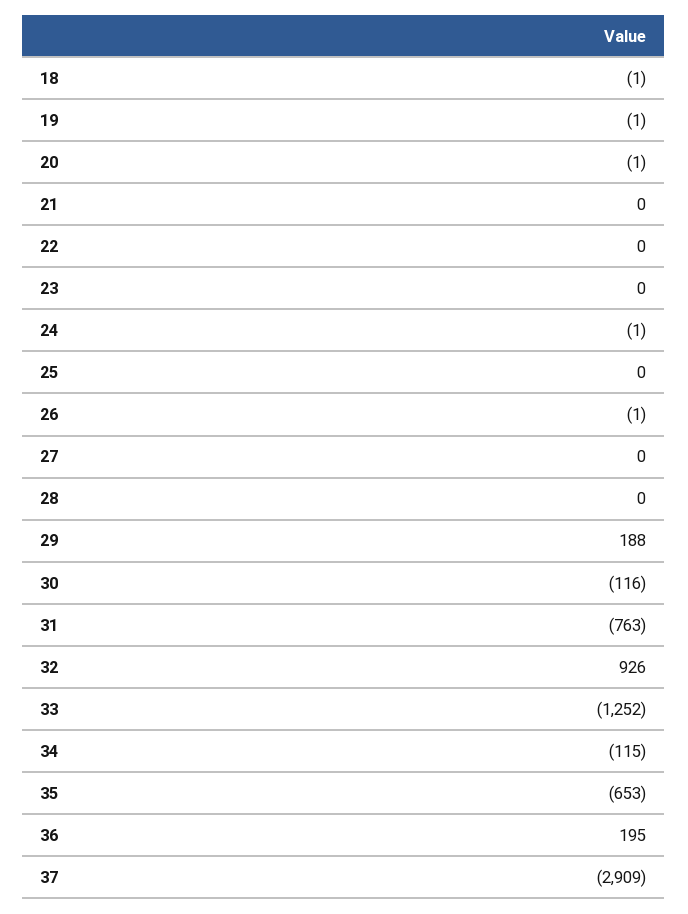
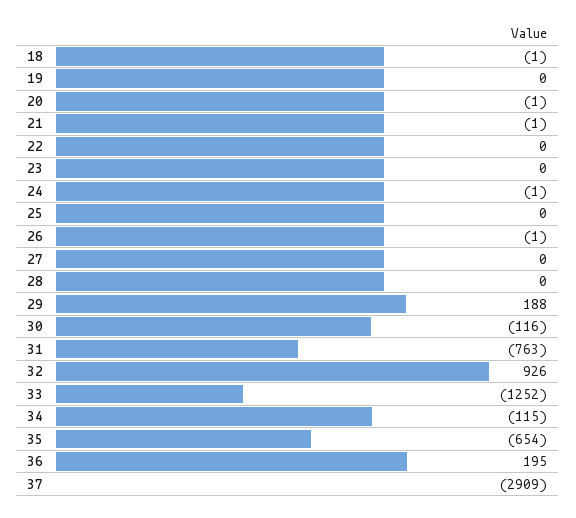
19: -1 -> 0
21: 0 -> -1
35: -653 -> -654

